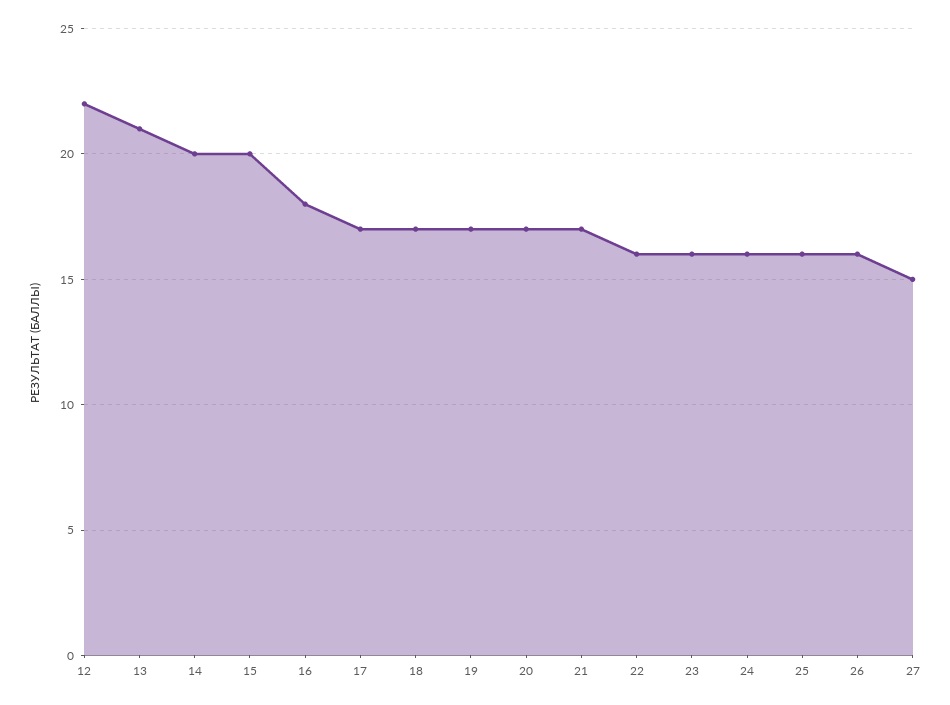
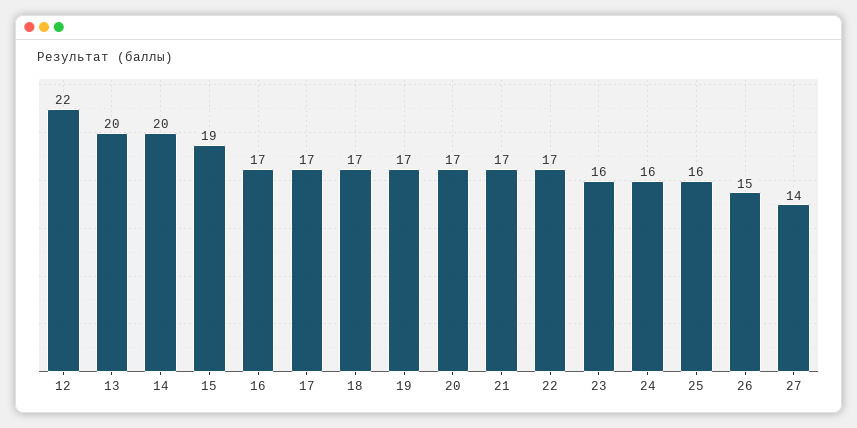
13: 21 -> 20
15: 20 -> 19
16: 18 -> 17
22: 16 -> 17
26: 16 -> 15
27: 15 -> 14

